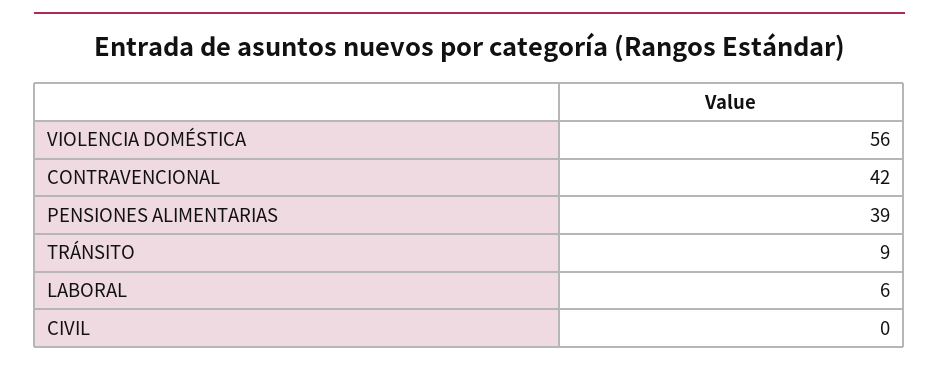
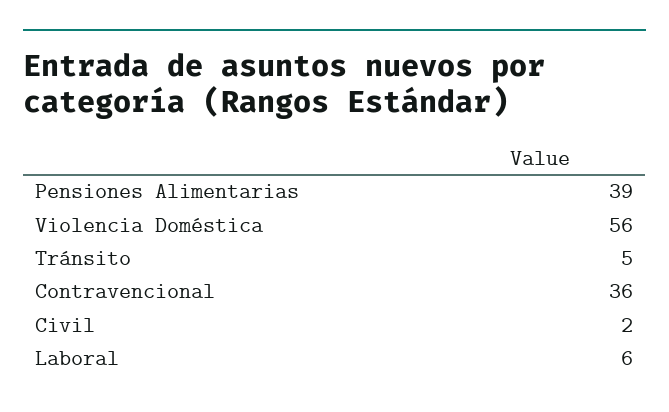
CONTRAVENCIONAL: 42 -> 36
TRÁNSITO: 9 -> 5
CIVIL: 0 -> 2

